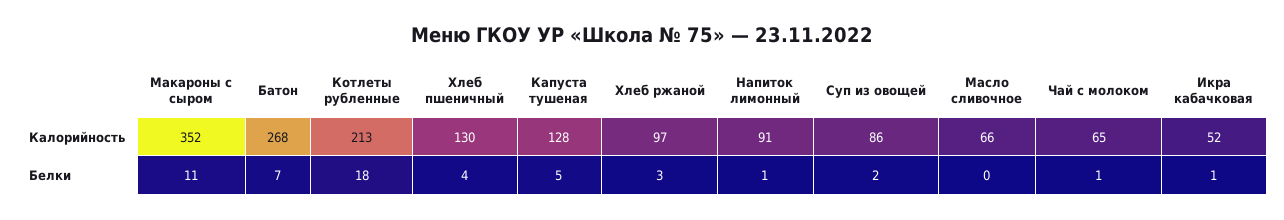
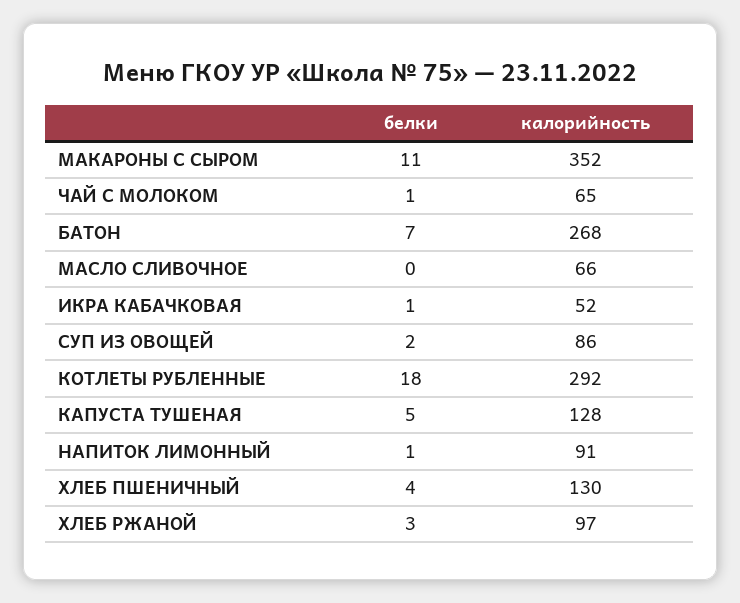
Котлеты рубленные, Калорийность: 213 -> 292

